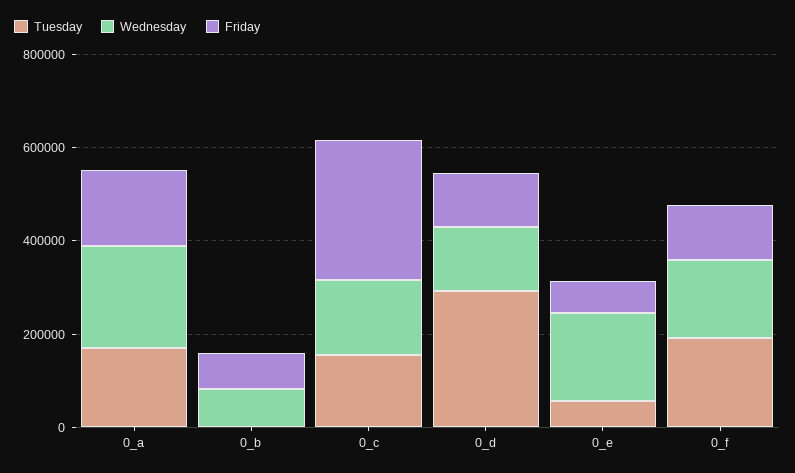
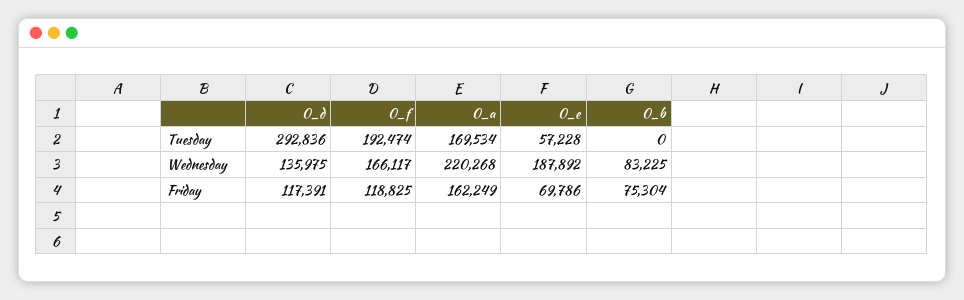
Tuesday, 0_c: 150000 -> none
Wednesday, 0_c: 150000 -> none
Friday, 0_c: 300000 -> none

